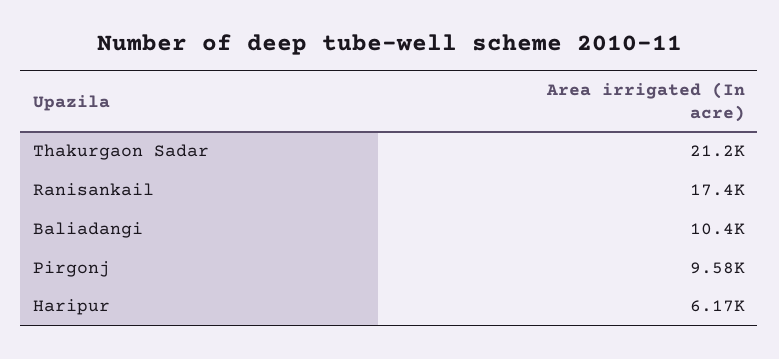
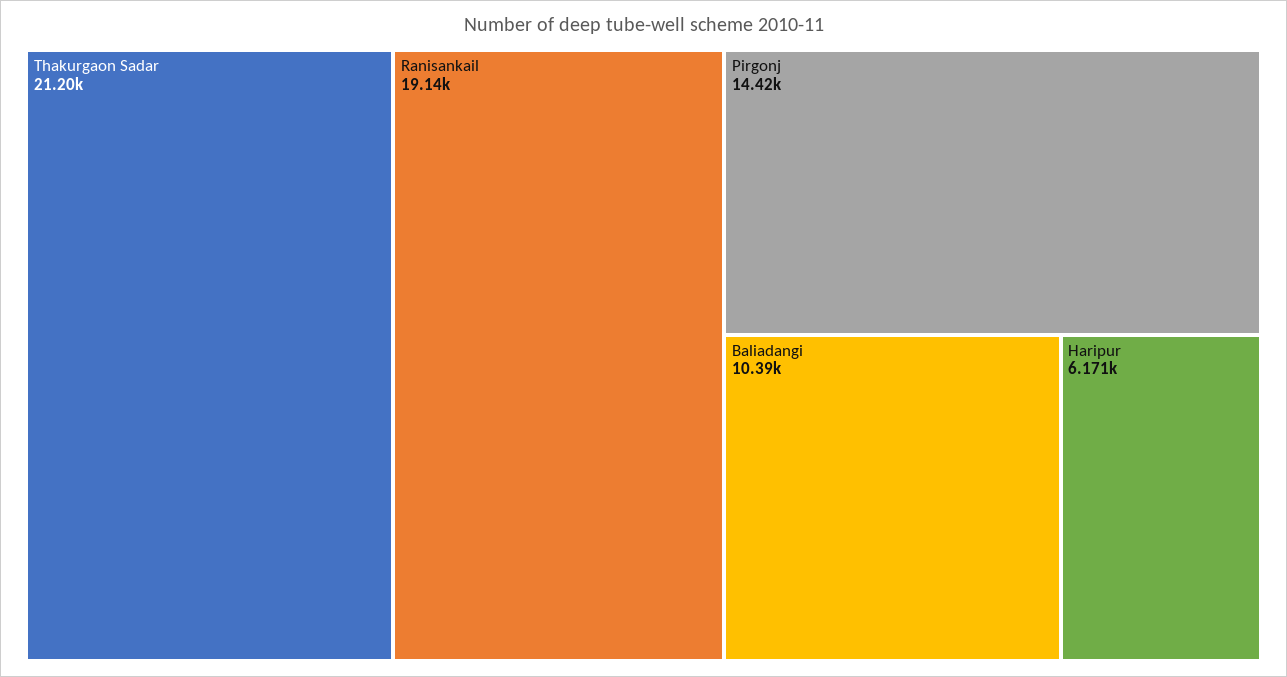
Ranisankail: 17400 -> 19140
Pirgonj: 9580 -> 14420

